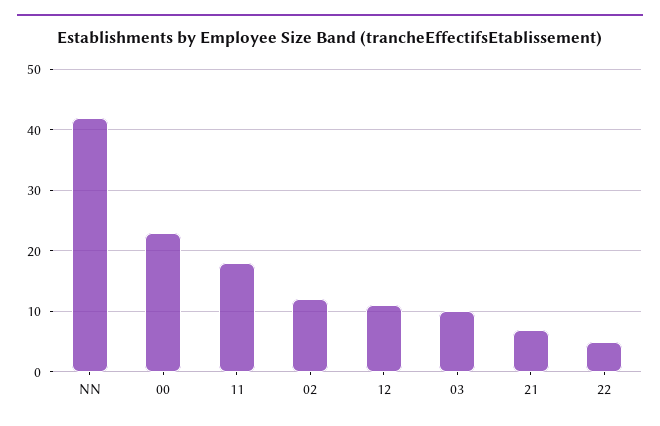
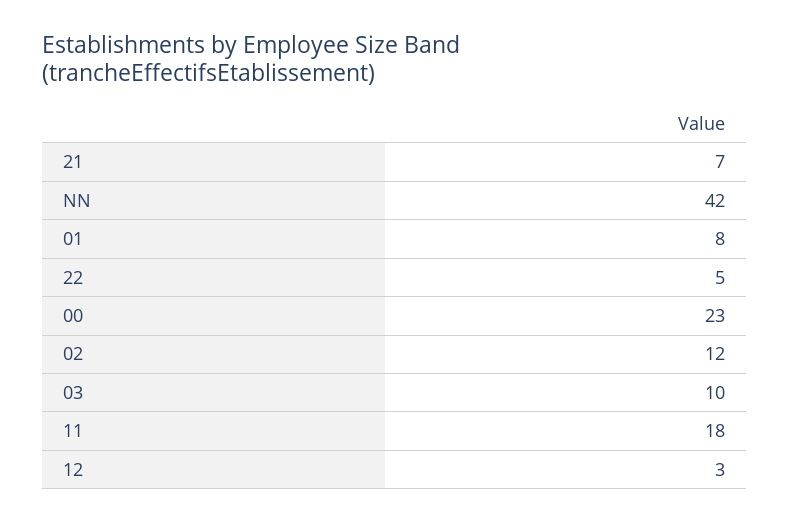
12: 11 -> 3
01: none -> 8

